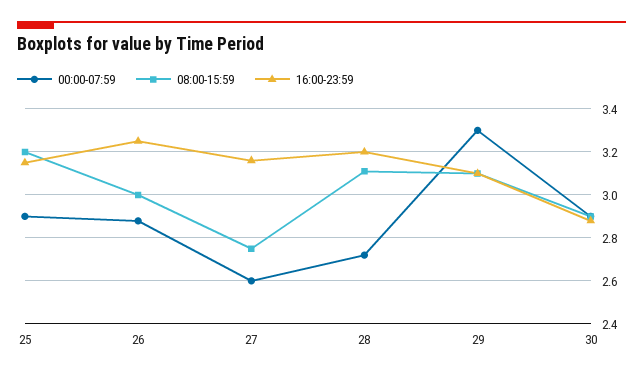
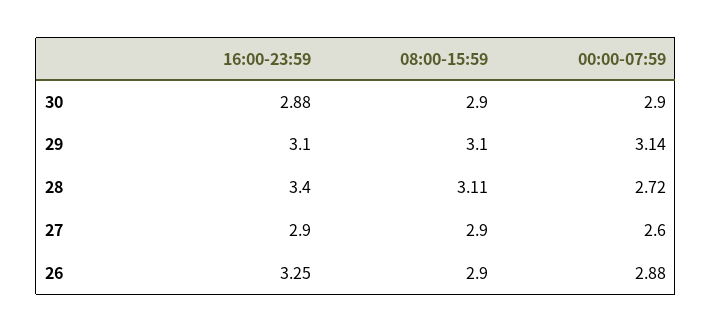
00:00-07:59, 25: 2.9 -> none
08:00-15:59, 25: 3.2 -> none
16:00-23:59, 25: 3.15 -> none
08:00-15:59, 26: 3 -> 2.9
08:00-15:59, 27: 2.75 -> 2.9
16:00-23:59, 27: 3.15 -> 2.9
16:00-23:59, 28: 3.2 -> 3.4
00:00-07:59, 29: 3.3 -> 3.14

